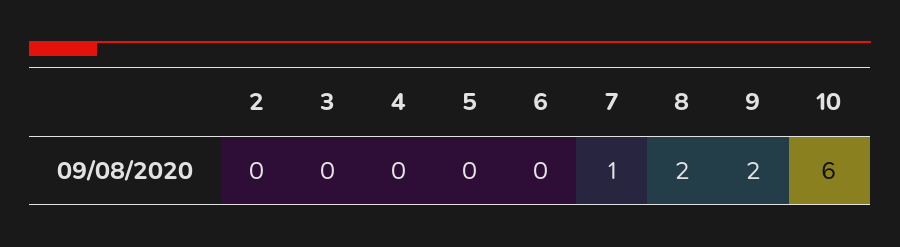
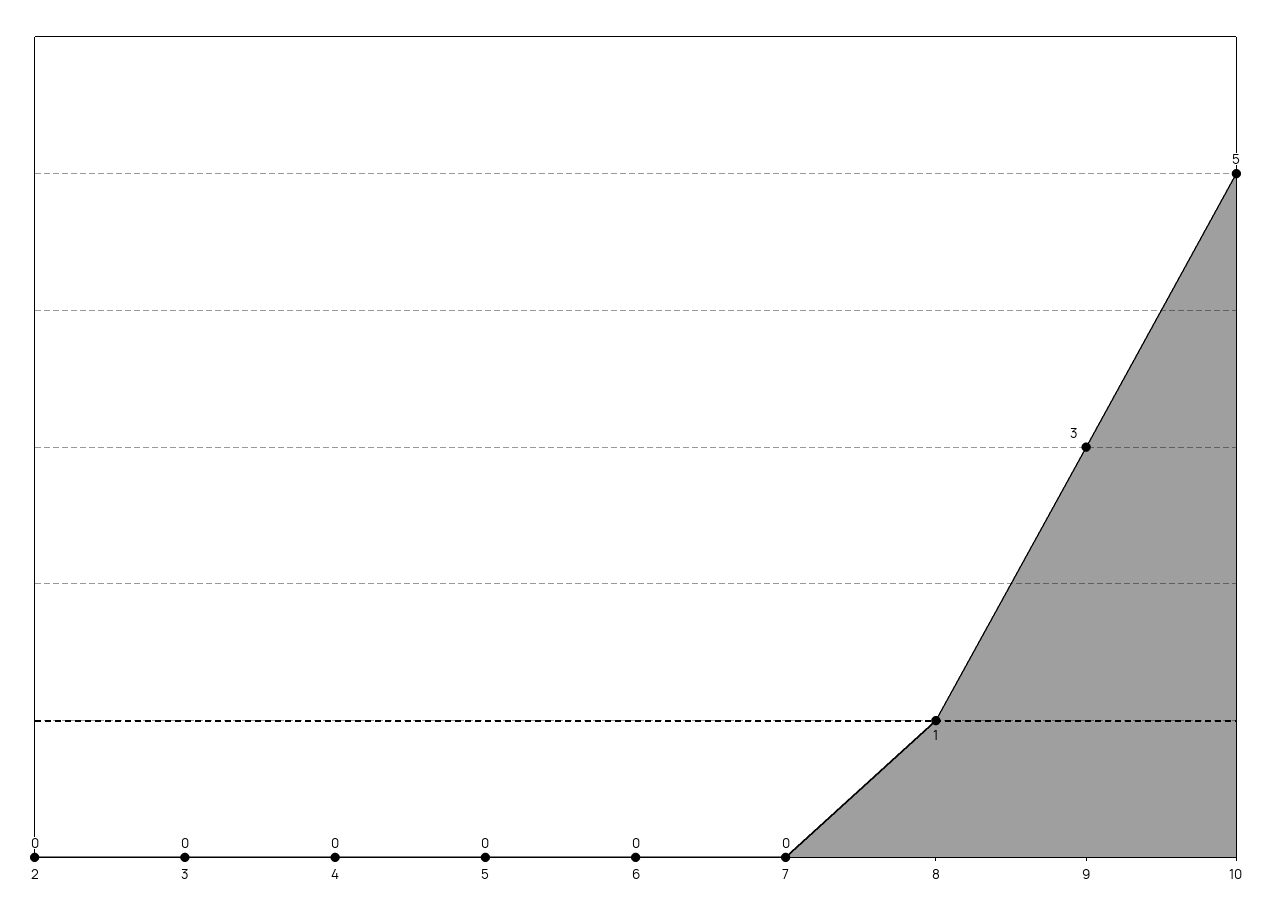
7: 1 -> 0
8: 2 -> 1
9: 2 -> 3
10: 6 -> 5

